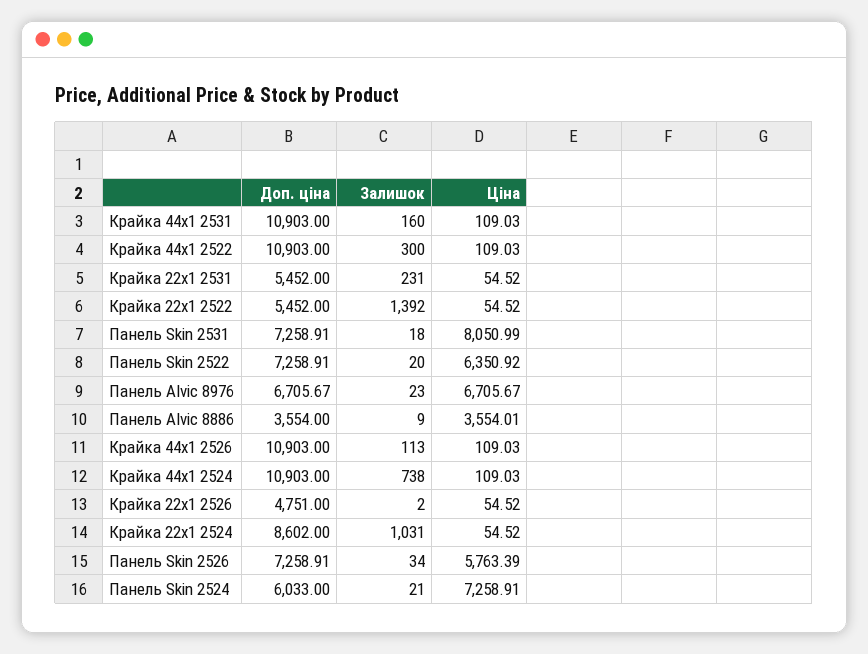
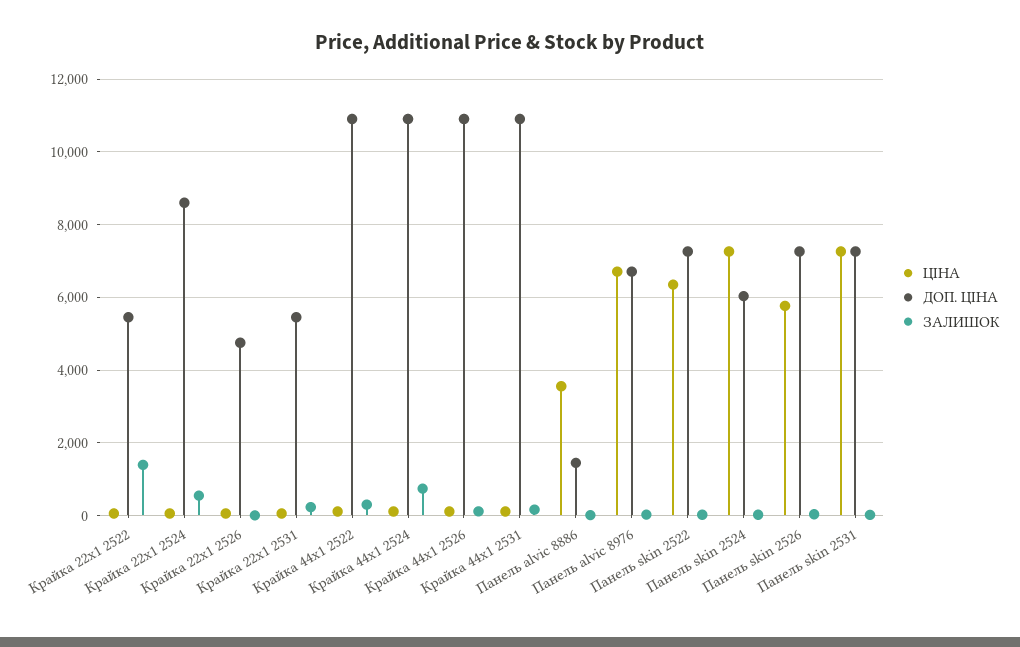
Ціна, Панель Skin 2531: 8050.99 -> 7200
Доп. ціна, Панель Alvic 8886: 3554 -> 1400
Залишок, Крайка 22x1 2524: 1031 -> 600

